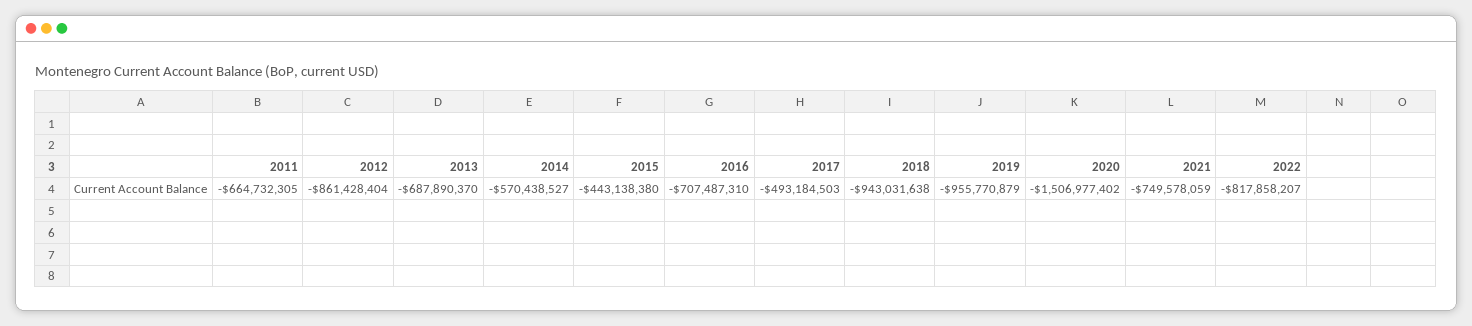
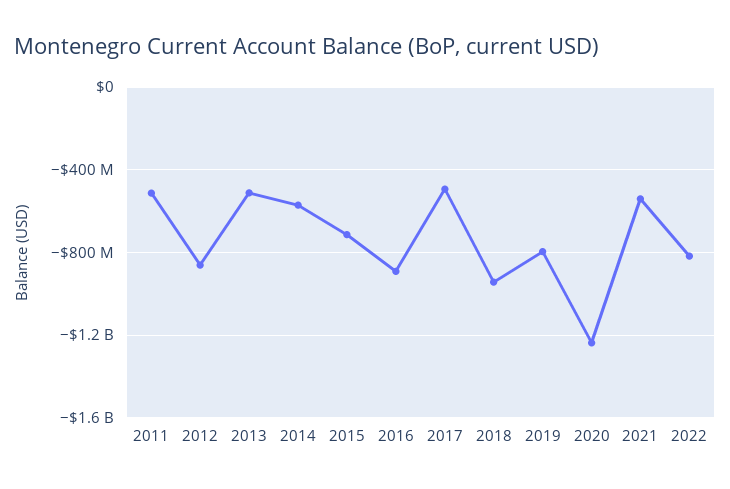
2011: -664732305 -> -500000000
2013: -687890370 -> -500000000
2015: -443138380 -> -700000000
2016: -707487310 -> -900000000
2019: -955770879 -> -800000000
2020: -1506977402 -> -1250000000
2021: -749578059 -> -550000000

